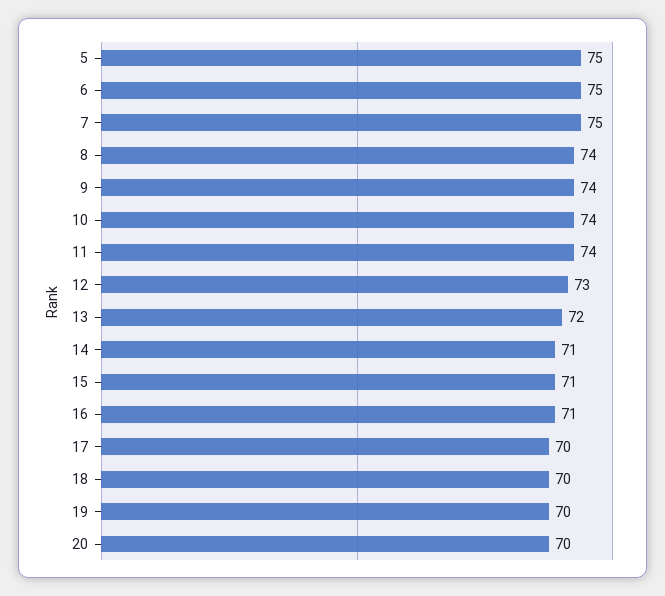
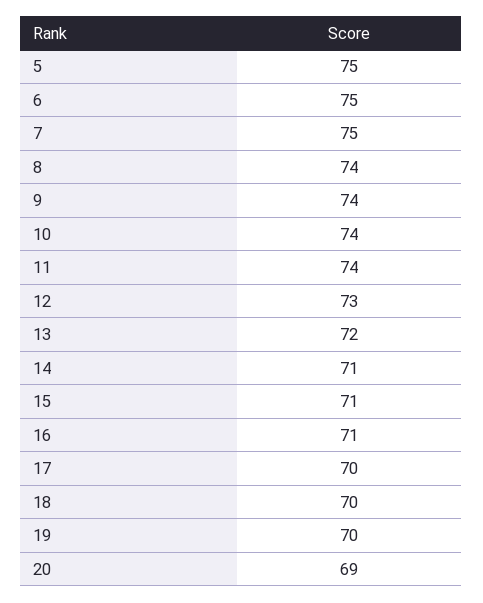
20: 70 -> 69

